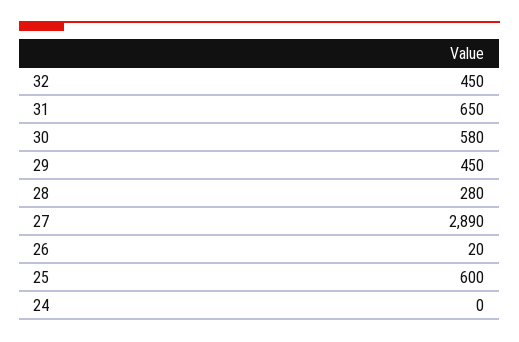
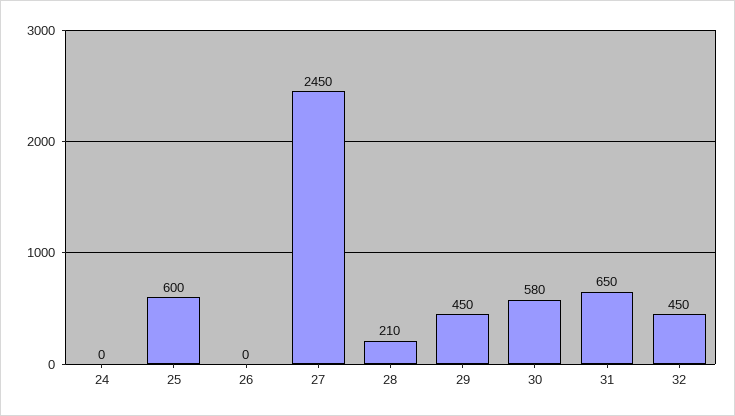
28: 280 -> 210
27: 2890 -> 2450
26: 20 -> 0

